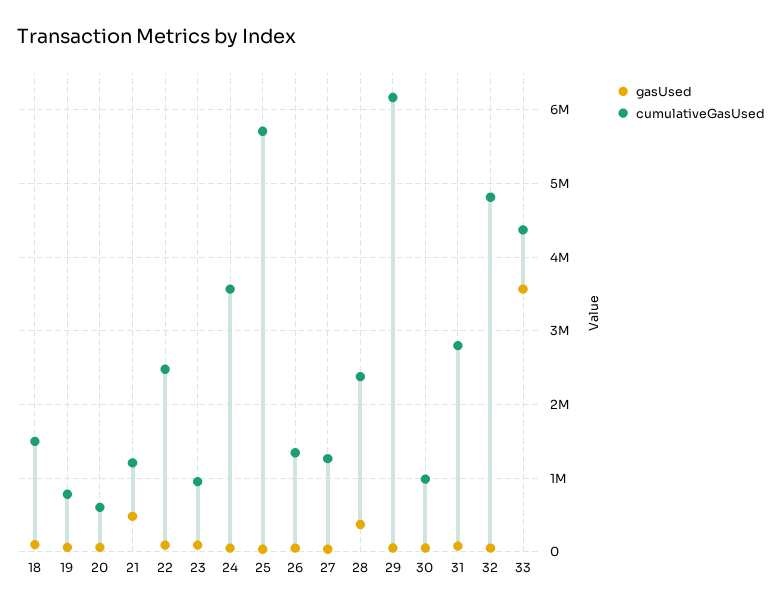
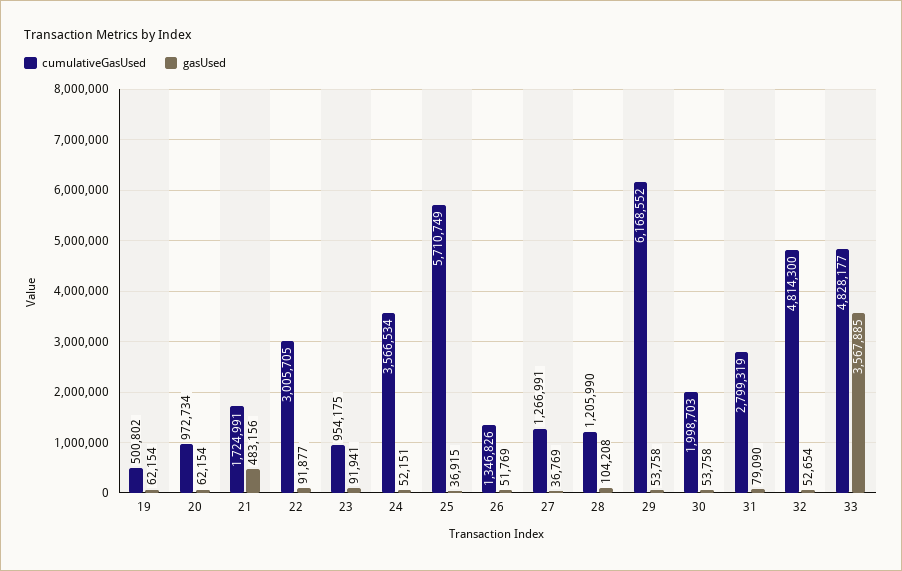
gasUsed, 18: 100000 -> none
cumulativeGasUsed, 18: 1500000 -> none
cumulativeGasUsed, 19: 800000 -> 500802
cumulativeGasUsed, 20: 600000 -> 972734
cumulativeGasUsed, 21: 1200000 -> 1724991
cumulativeGasUsed, 22: 2500000 -> 3005705
gasUsed, 28: 400000 -> 104208
cumulativeGasUsed, 28: 2400000 -> 1205990
cumulativeGasUsed, 30: 1000000 -> 1998703
cumulativeGasUsed, 33: 4400000 -> 4828177

